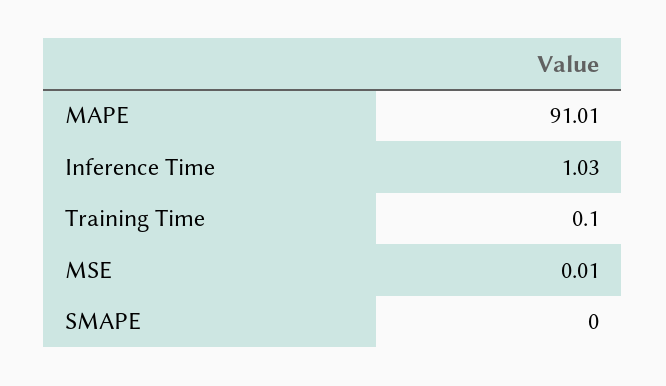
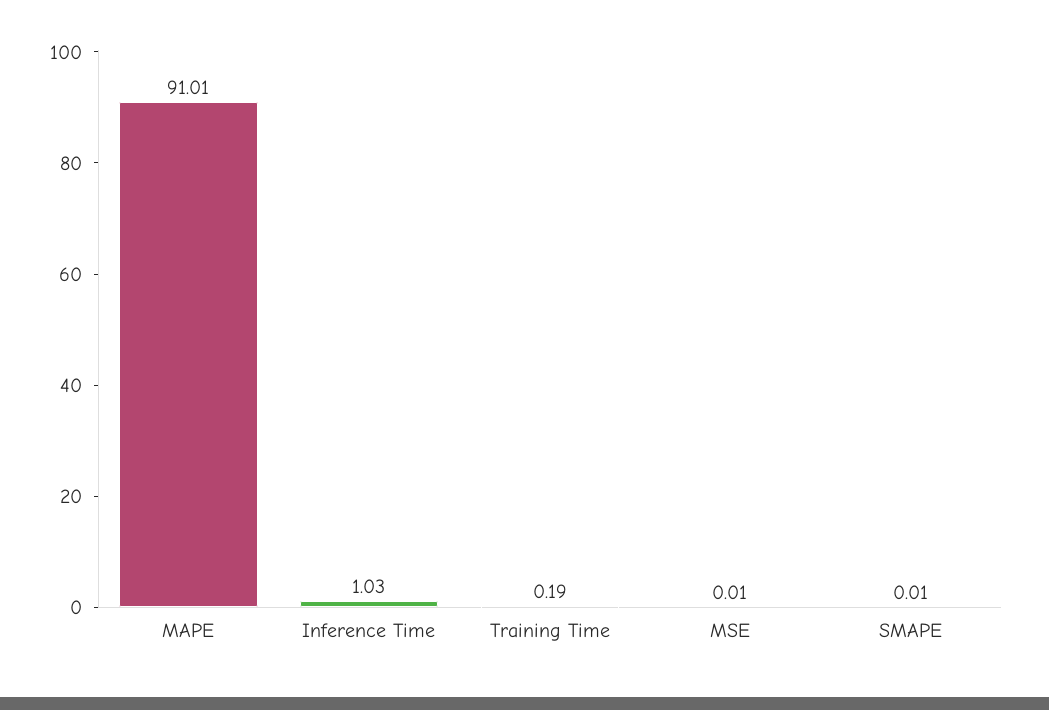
Training Time: 0.1 -> 0.19
SMAPE: 0 -> 0.01

